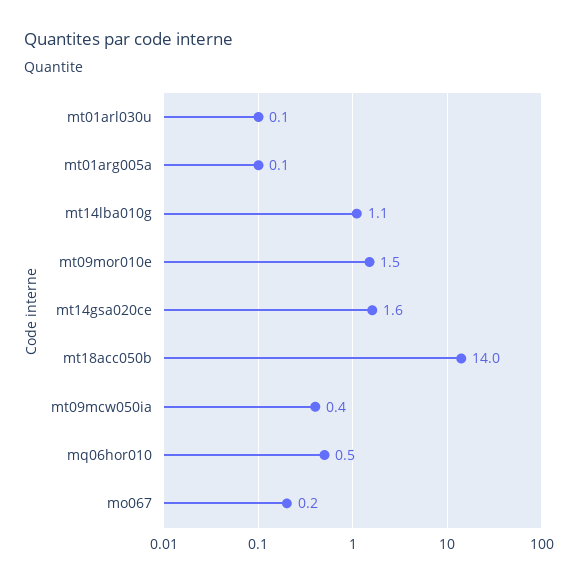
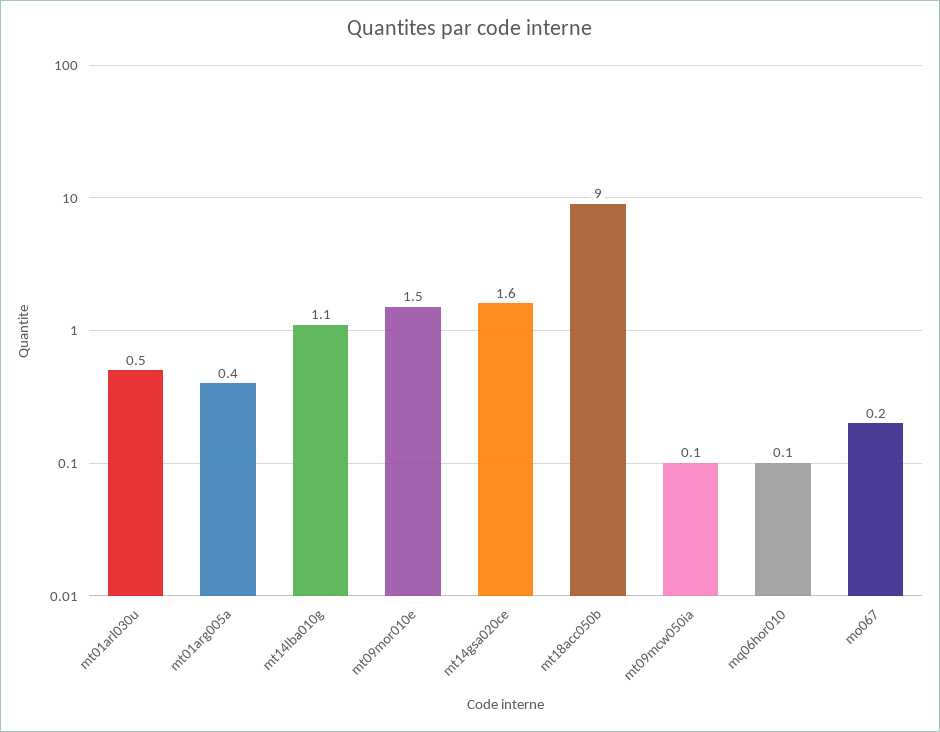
mt01arl030u: 0.1 -> 0.5
mt01arg005a: 0.1 -> 0.4
mt18acc050b: 14 -> 9
mt09mcw050ia: 0.4 -> 0.1
mq06hor010: 0.5 -> 0.1

